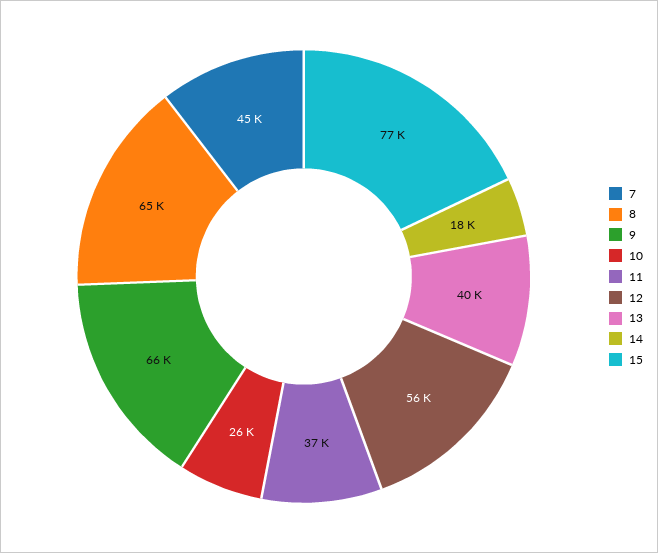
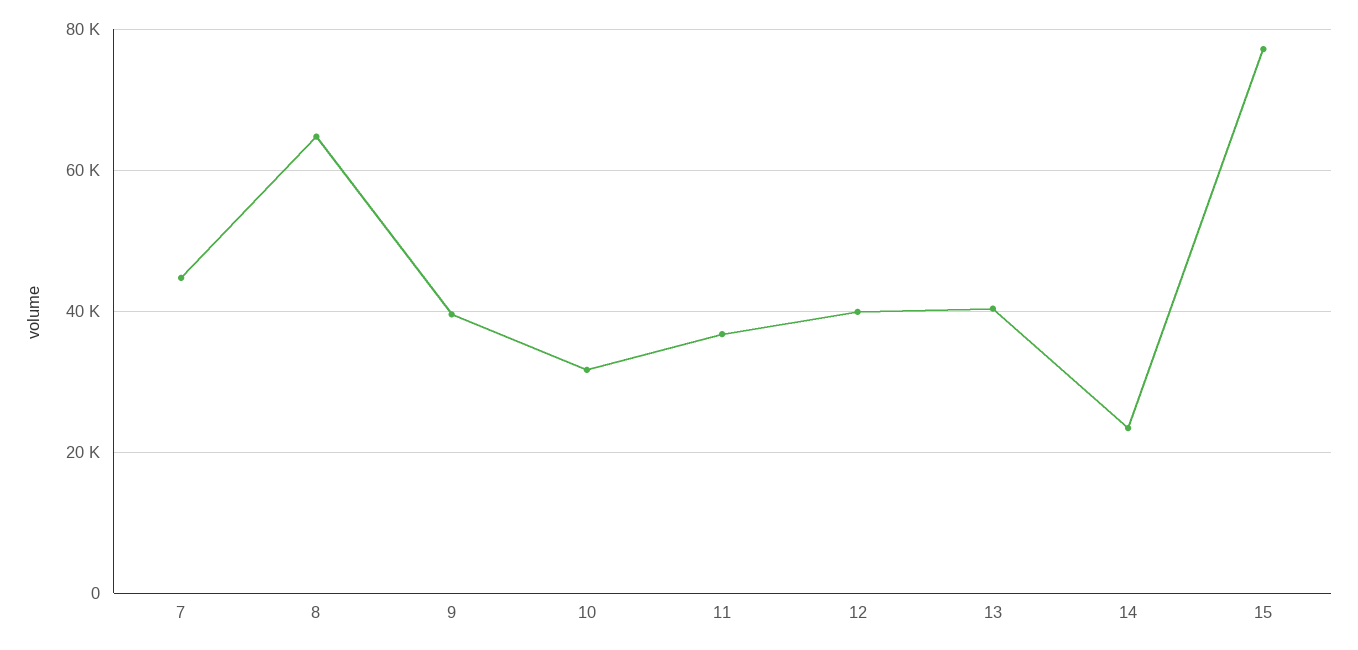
9: 66000 -> 40000
10: 26000 -> 32000
12: 56000 -> 40000
14: 18000 -> 24000

